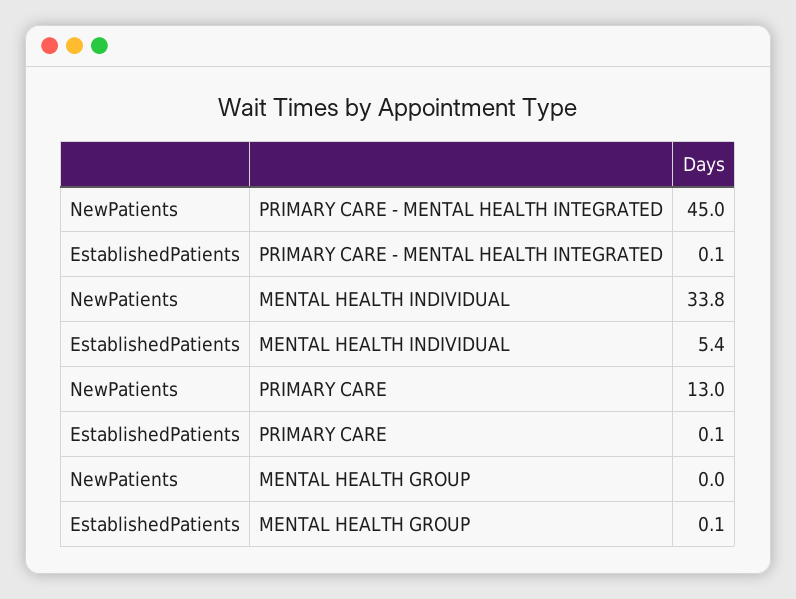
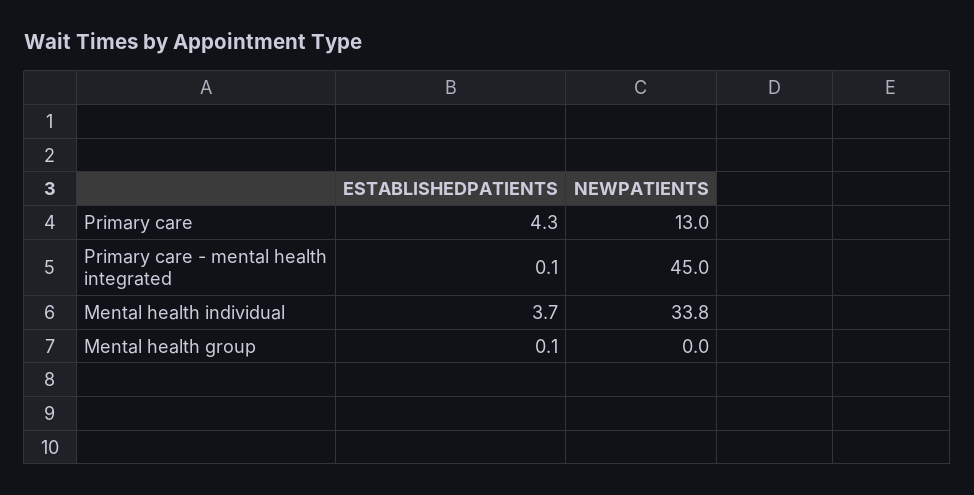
EstablishedPatients, MENTAL HEALTH INDIVIDUAL: 5.4 -> 3.7
EstablishedPatients, PRIMARY CARE: 0.1 -> 4.3

